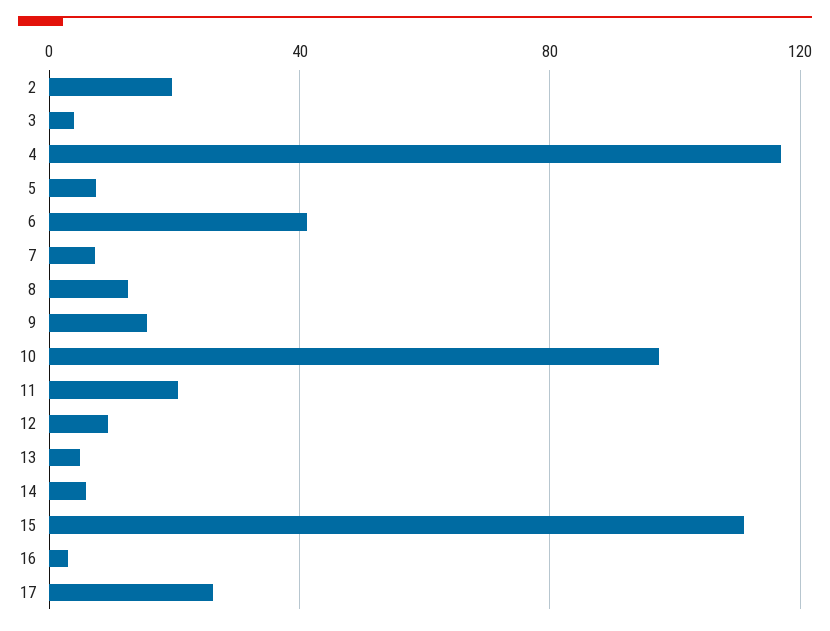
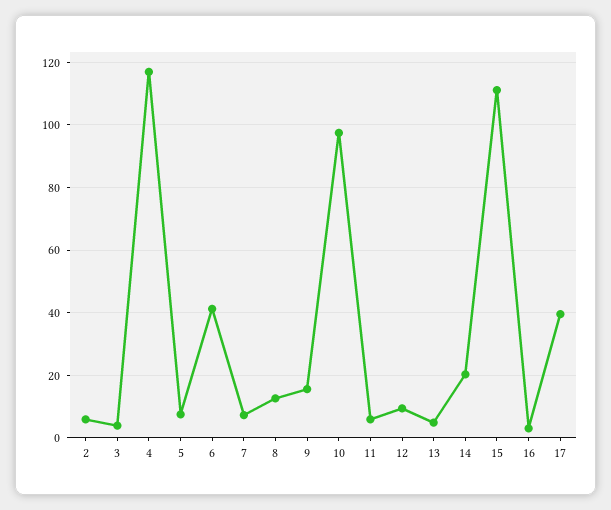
2: 20 -> 6
11: 20 -> 6
14: 5 -> 20
17: 25 -> 40

